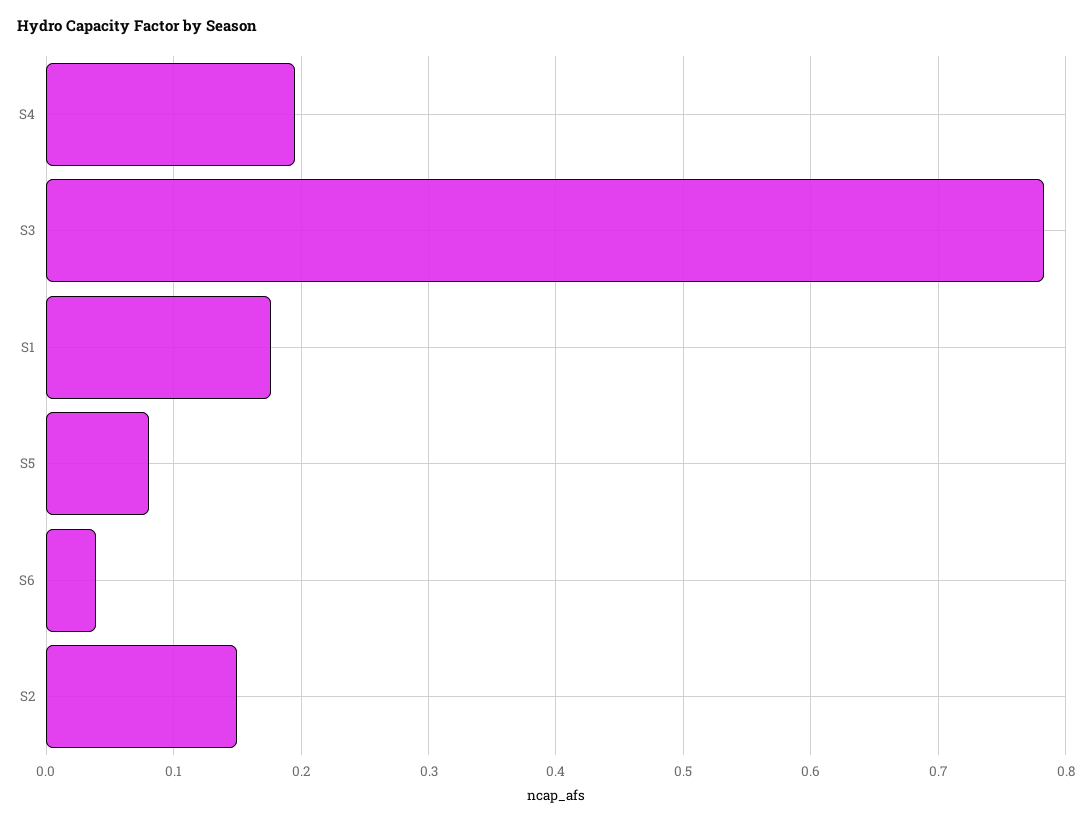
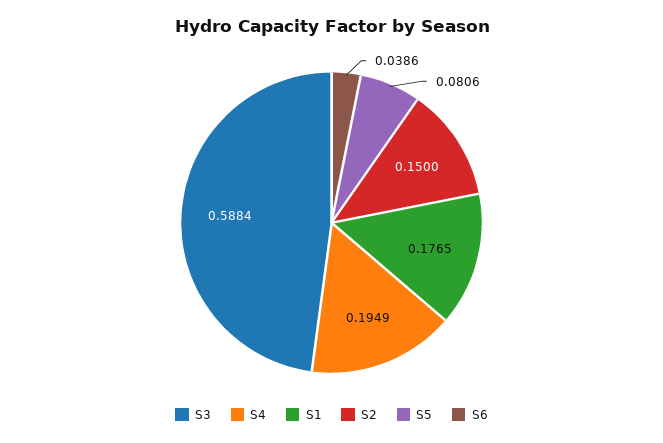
S3: 0.78 -> 0.5884

